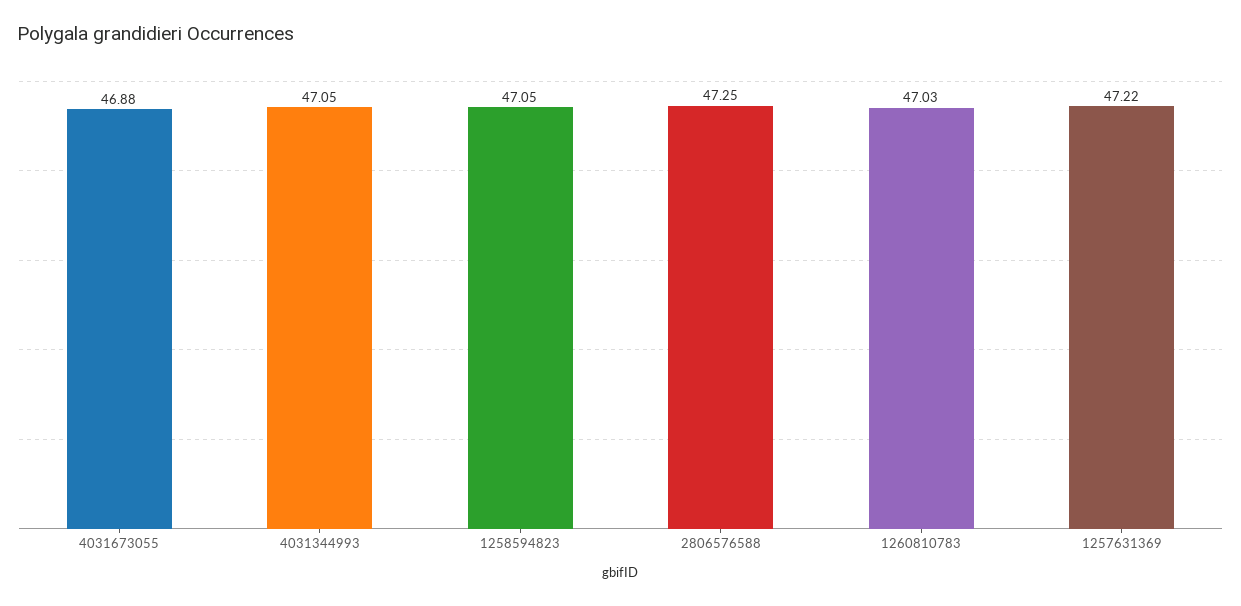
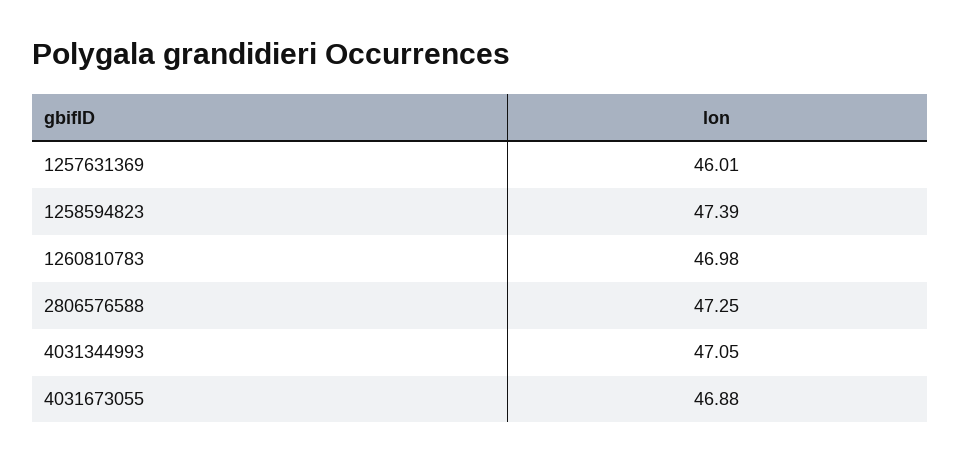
1258594823: 47.05 -> 47.39
1260810783: 47.03 -> 46.98
1257631369: 47.22 -> 46.01

